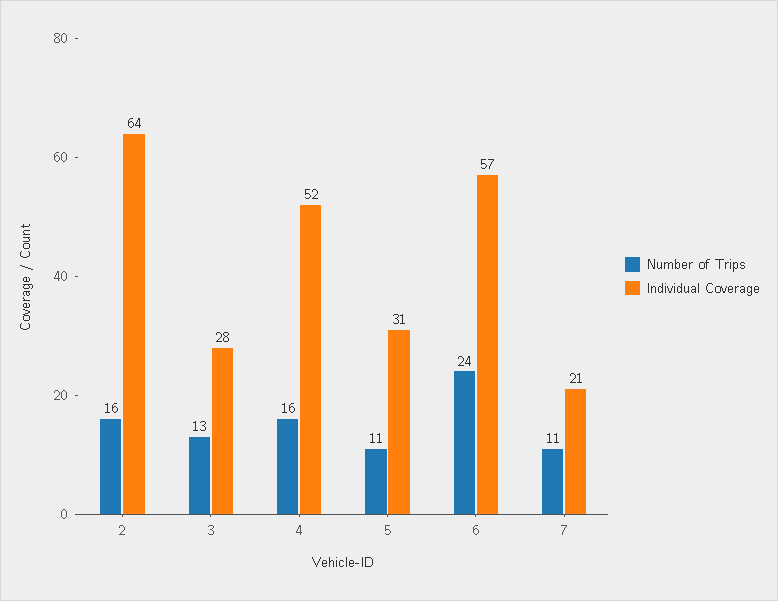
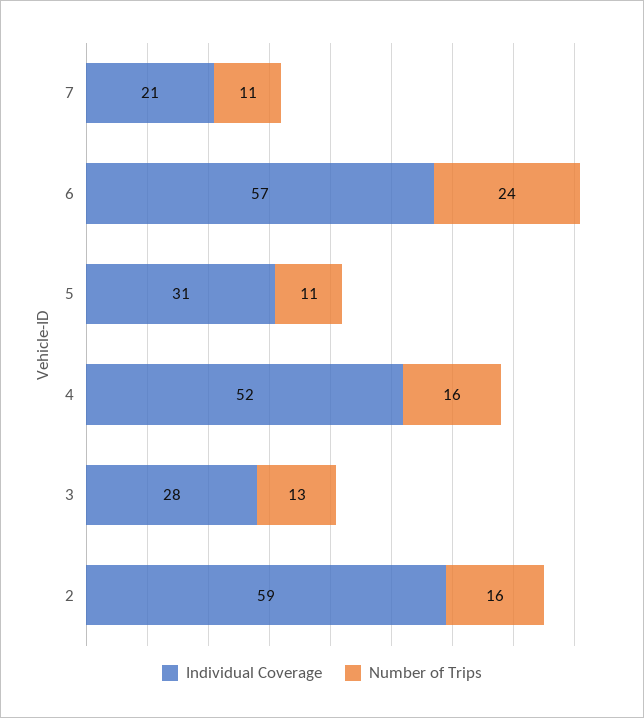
Individual Coverage, 2: 64 -> 59

